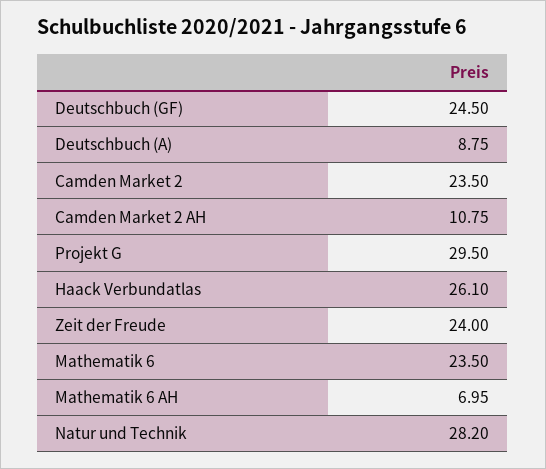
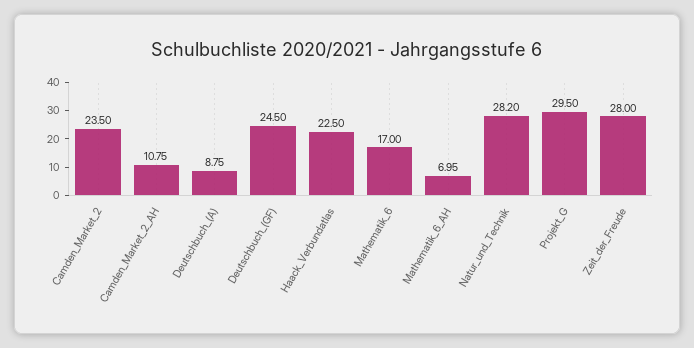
Haack Verbundatlas: 26.1 -> 22.5
Zeit der Freude: 24 -> 28
Mathematik 6: 23.5 -> 17

